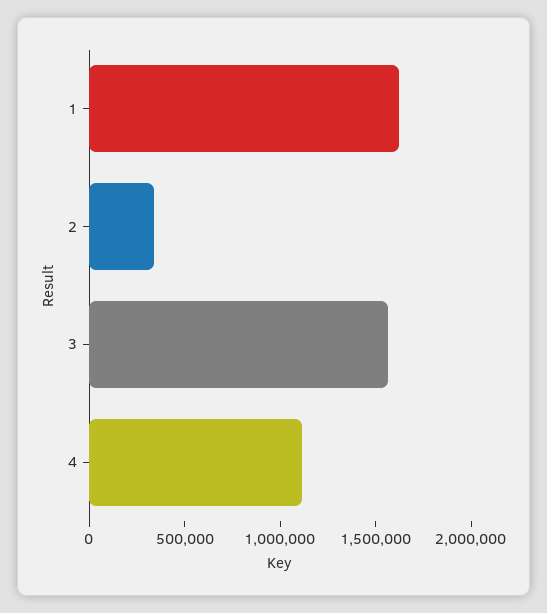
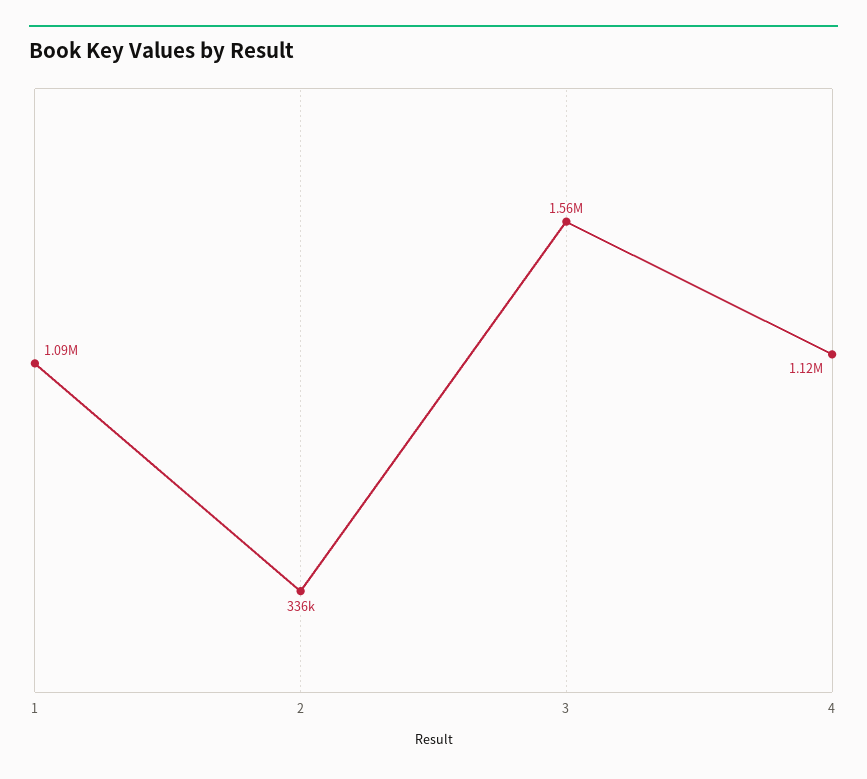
1: 1600000 -> 1090000

